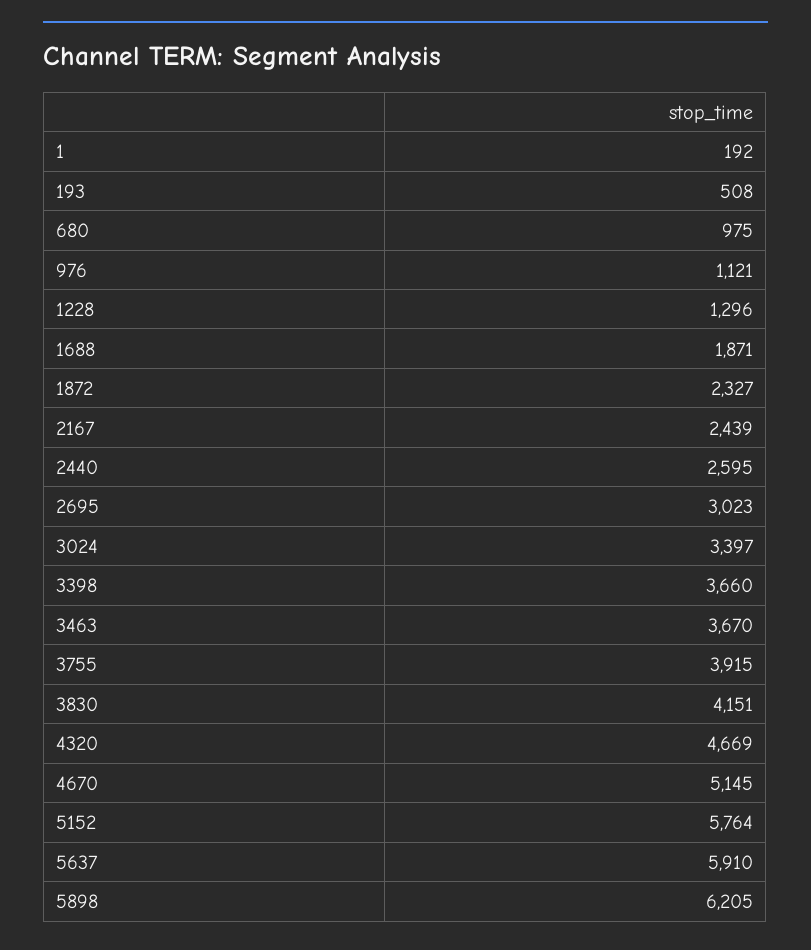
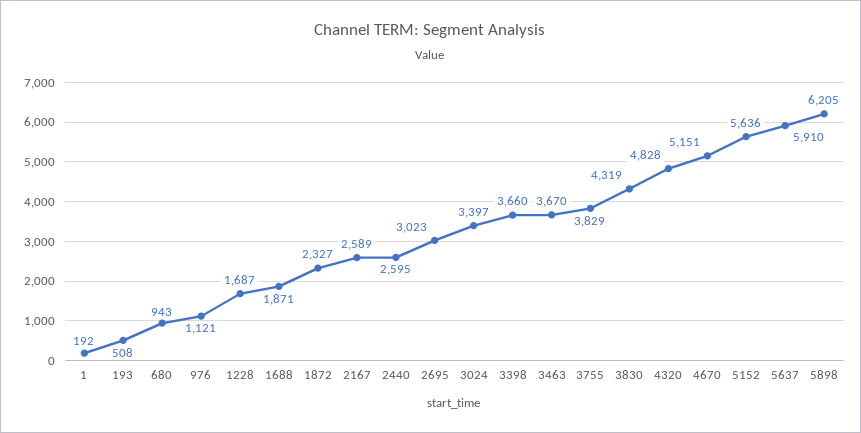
680: 975 -> 943
1228: 1296 -> 1687
2167: 2439 -> 2589
3755: 3915 -> 3829
3830: 4151 -> 4319
4320: 4669 -> 4828
4670: 5145 -> 5151
5152: 5764 -> 5636

